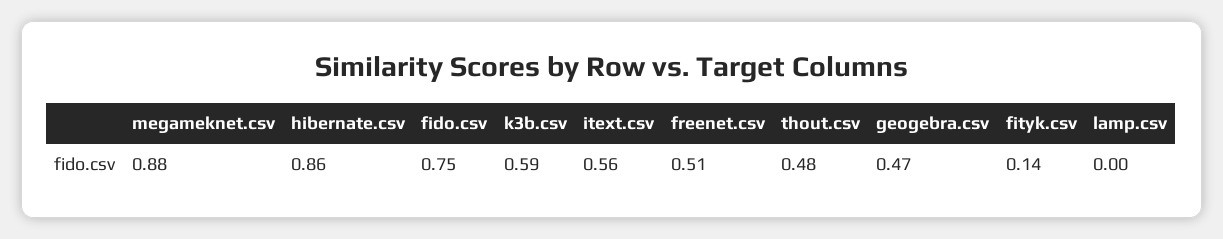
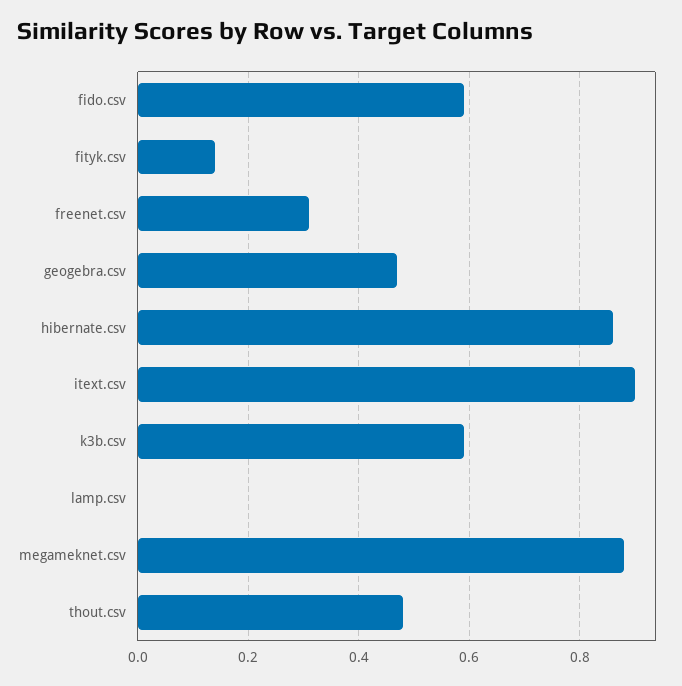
fido.csv: 0.75 -> 0.6
itext.csv: 0.56 -> 0.9
freenet.csv: 0.51 -> 0.3

